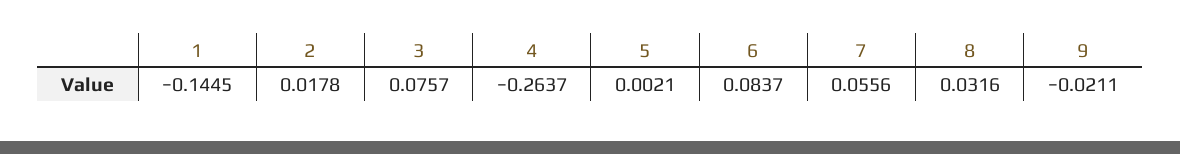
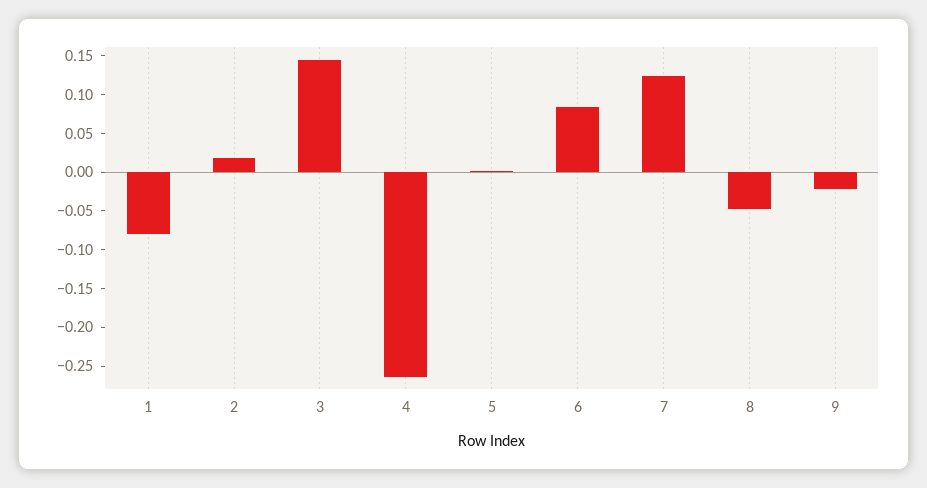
1: -0.1445 -> -0.075
3: 0.0757 -> 0.15
7: 0.0556 -> 0.125
8: 0.0316 -> -0.05

